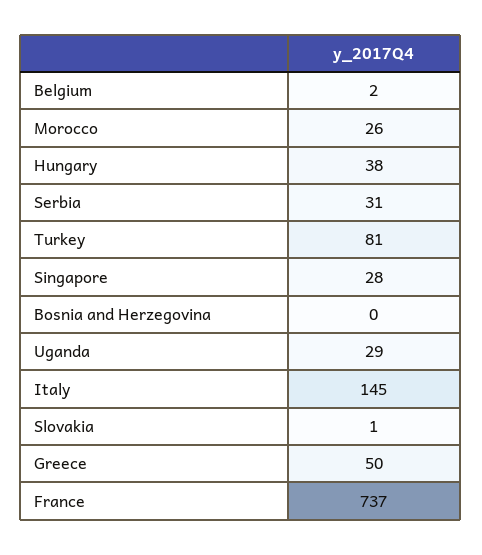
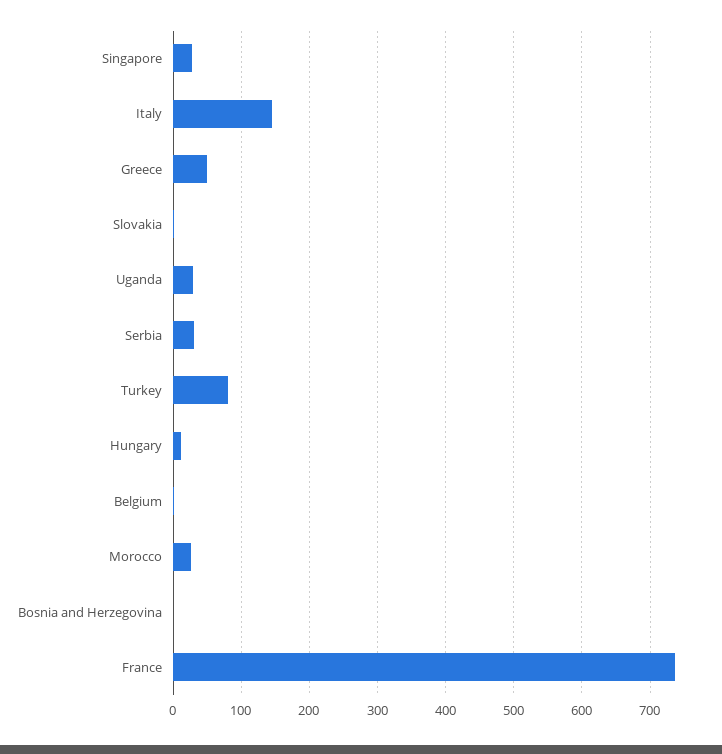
Hungary: 38 -> 10

